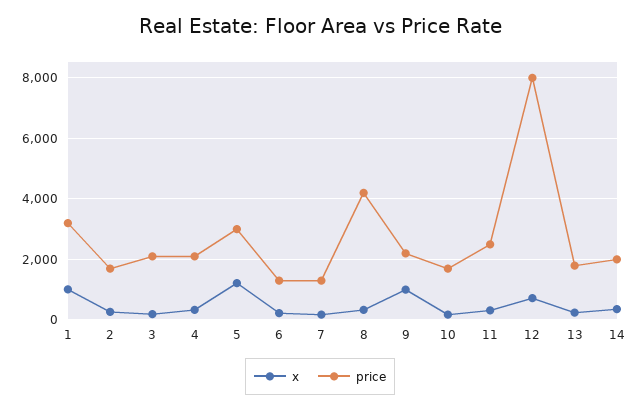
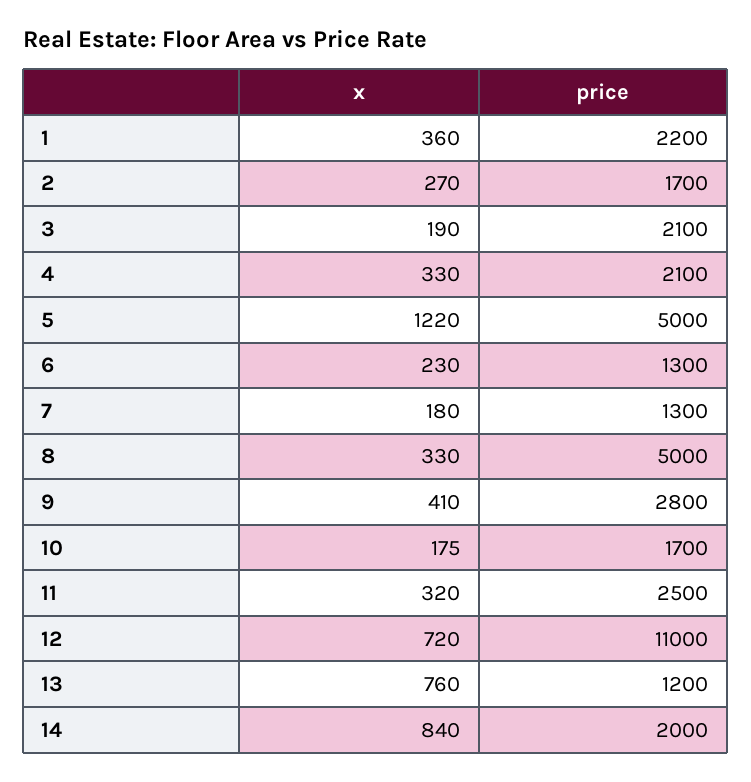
x, 1: 1000 -> 360
price, 1: 3200 -> 2200
price, 5: 3000 -> 5000
price, 8: 4200 -> 5000
x, 9: 1000 -> 410
price, 9: 2200 -> 2800
price, 12: 8000 -> 11000
x, 13: 200 -> 760
price, 13: 1800 -> 1200
x, 14: 400 -> 840

